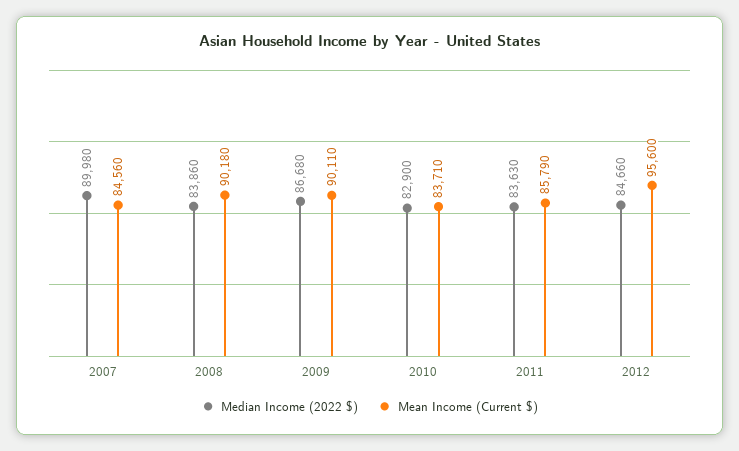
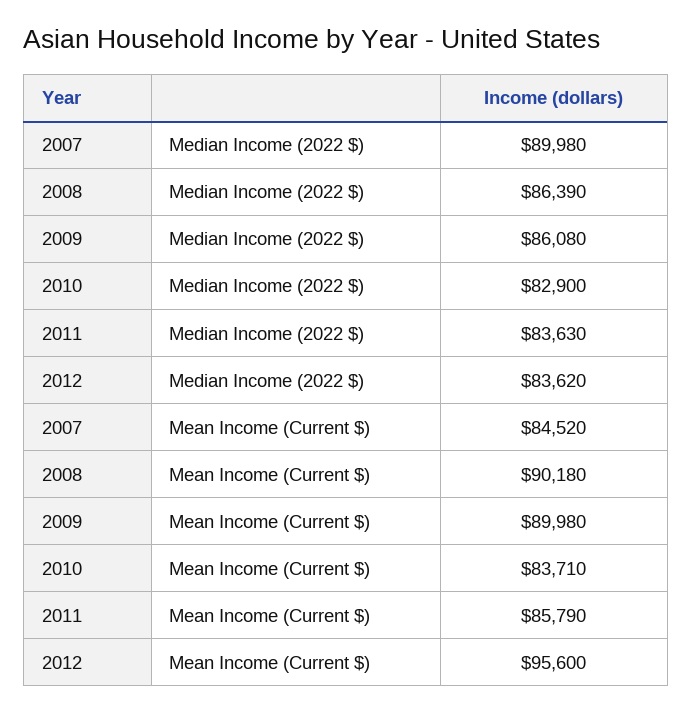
Mean Income (Current $), 2007: 84560 -> 84520
Median Income (2022 $), 2008: 83860 -> 86390
Median Income (2022 $), 2009: 86680 -> 86080
Mean Income (Current $), 2009: 90110 -> 89980
Median Income (2022 $), 2012: 84660 -> 83620

